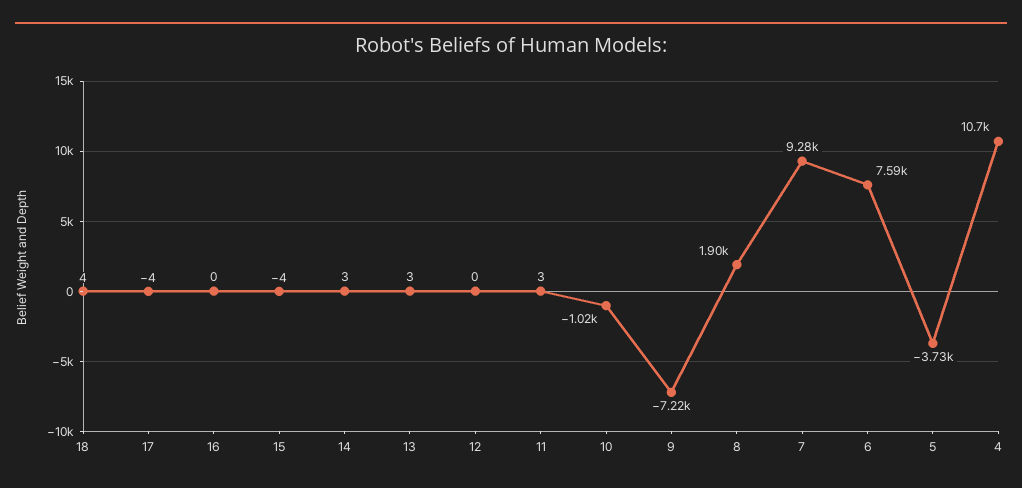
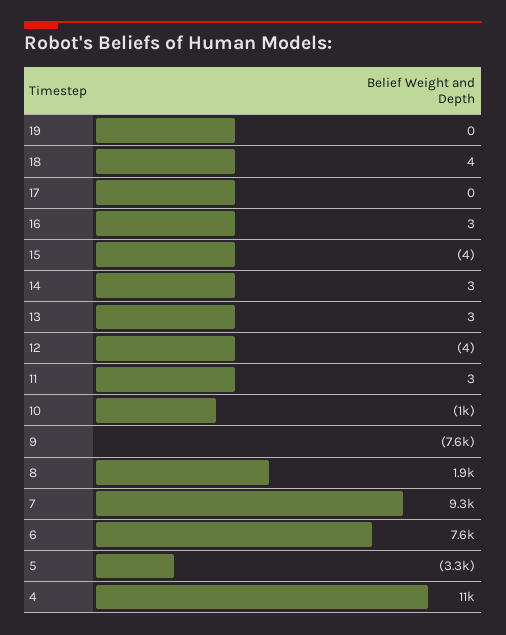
17: -4 -> 0
16: 0 -> 3
12: 0 -> -4
9: -7220 -> -7600
5: -3730 -> -3300
19: none -> 0

